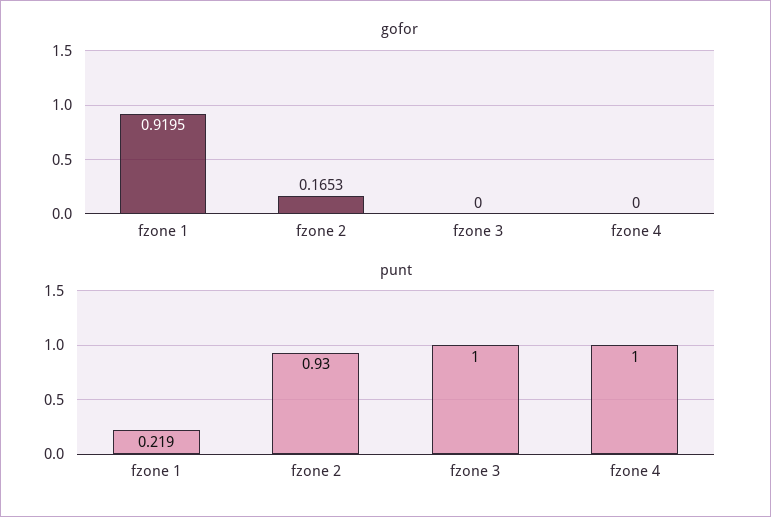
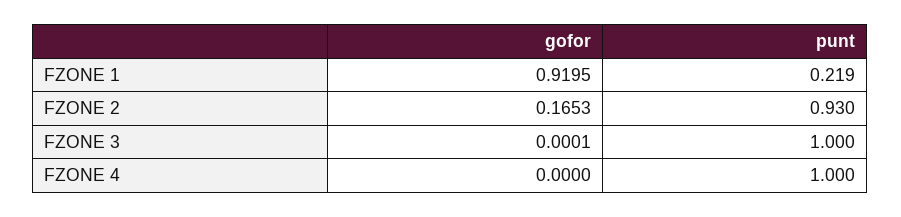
gofor, fzone 3: 0 -> 0.0001

